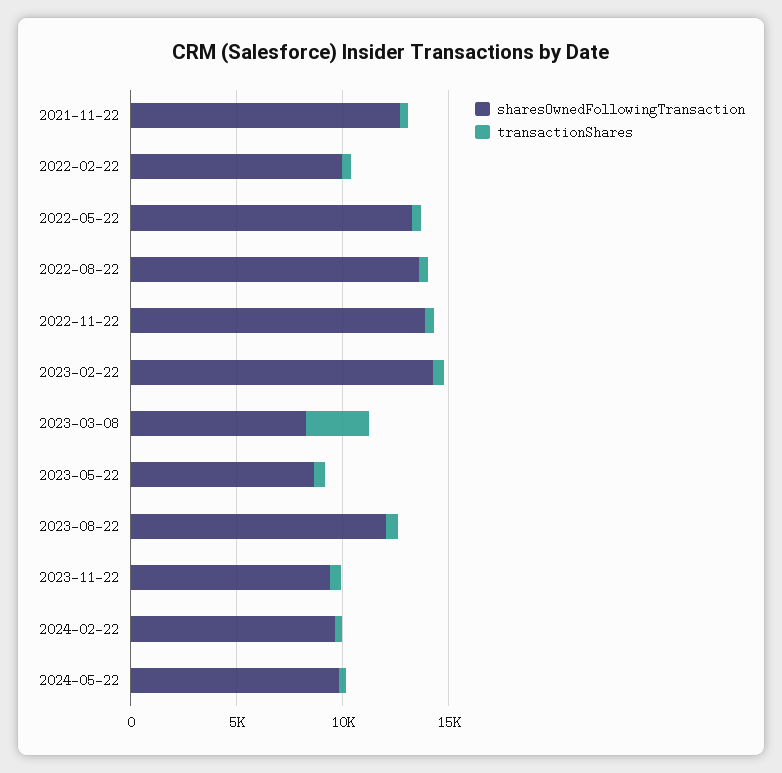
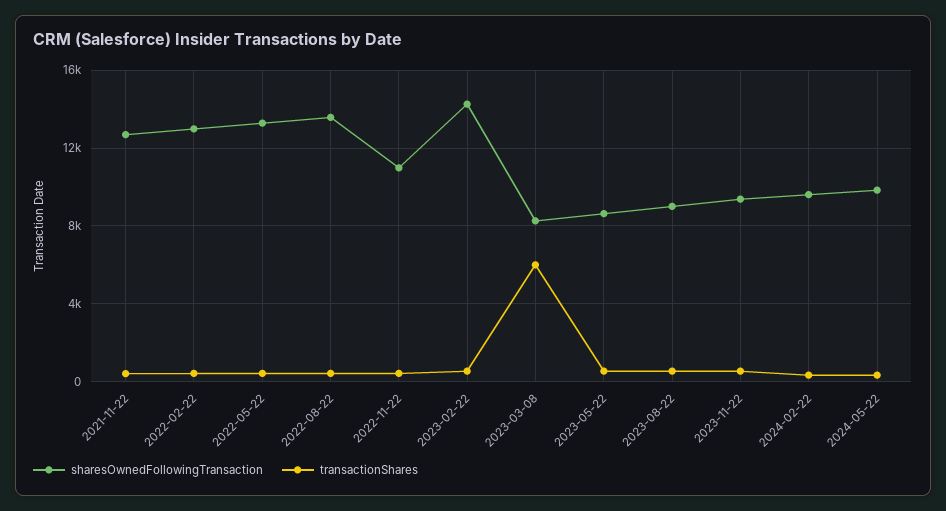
sharesOwnedFollowingTransaction, 2022-02-22: 10000 -> 13000
sharesOwnedFollowingTransaction, 2022-11-22: 14000 -> 11000
transactionShares, 2023-03-08: 3000 -> 6000
sharesOwnedFollowingTransaction, 2023-08-22: 12000 -> 9000

